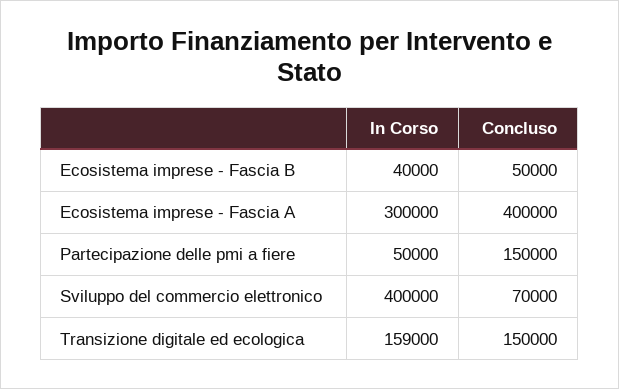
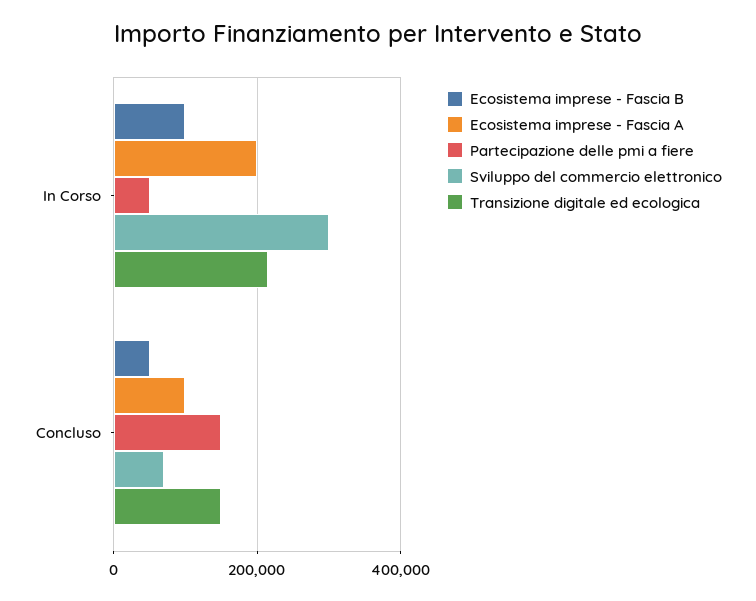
Ecosistema imprese - Fascia B, In Corso: 40000 -> 100000
Ecosistema imprese - Fascia A, In Corso: 300000 -> 200000
Ecosistema imprese - Fascia A, Concluso: 400000 -> 100000
Sviluppo del commercio elettronico, In Corso: 400000 -> 300000
Transizione digitale ed ecologica, In Corso: 159000 -> 220000

